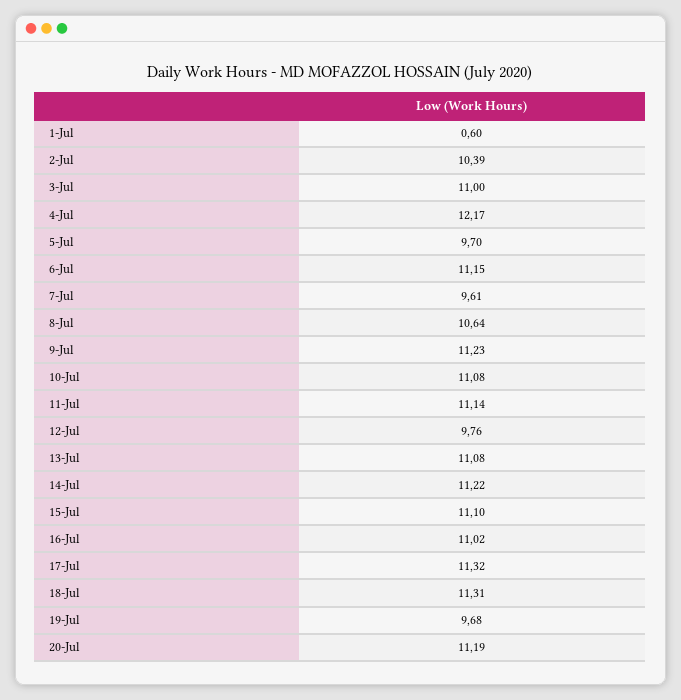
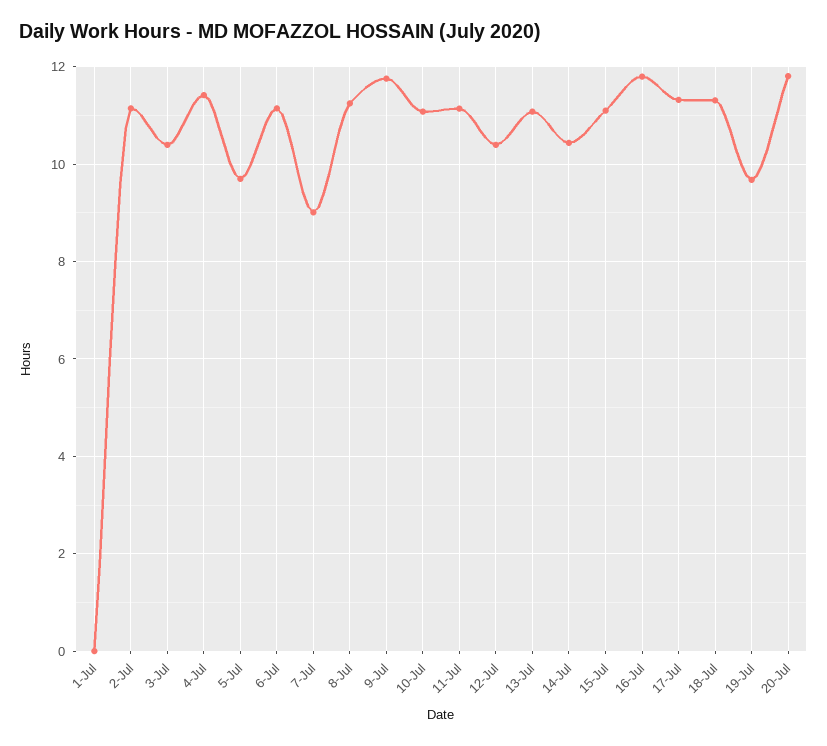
1-Jul: 0.6 -> 0
2-Jul: 10.39 -> 11.2
3-Jul: 11 -> 10.4
4-Jul: 12.17 -> 11.4
7-Jul: 9.61 -> 9
8-Jul: 10.64 -> 11.2
9-Jul: 11.23 -> 11.8
12-Jul: 9.76 -> 10.4
14-Jul: 11.22 -> 10.4
16-Jul: 11.02 -> 11.8
20-Jul: 11.19 -> 11.8

